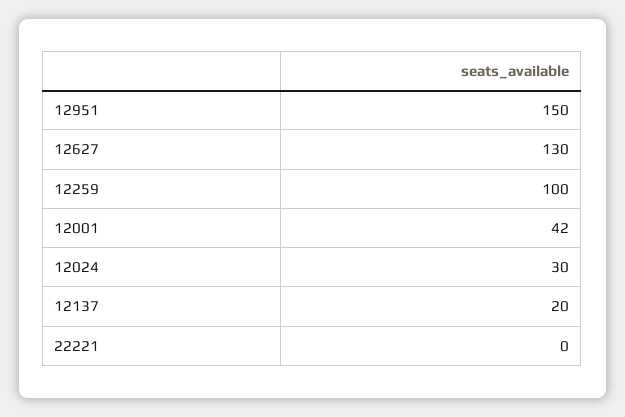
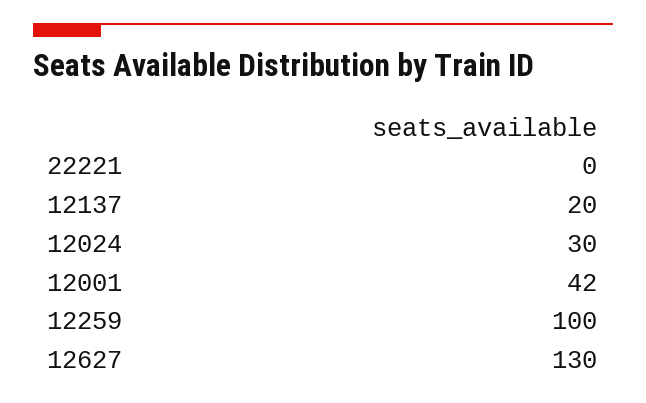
12951: 150 -> none

